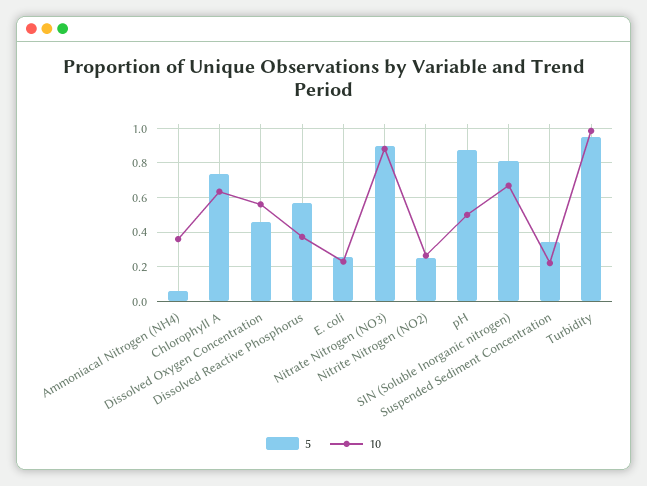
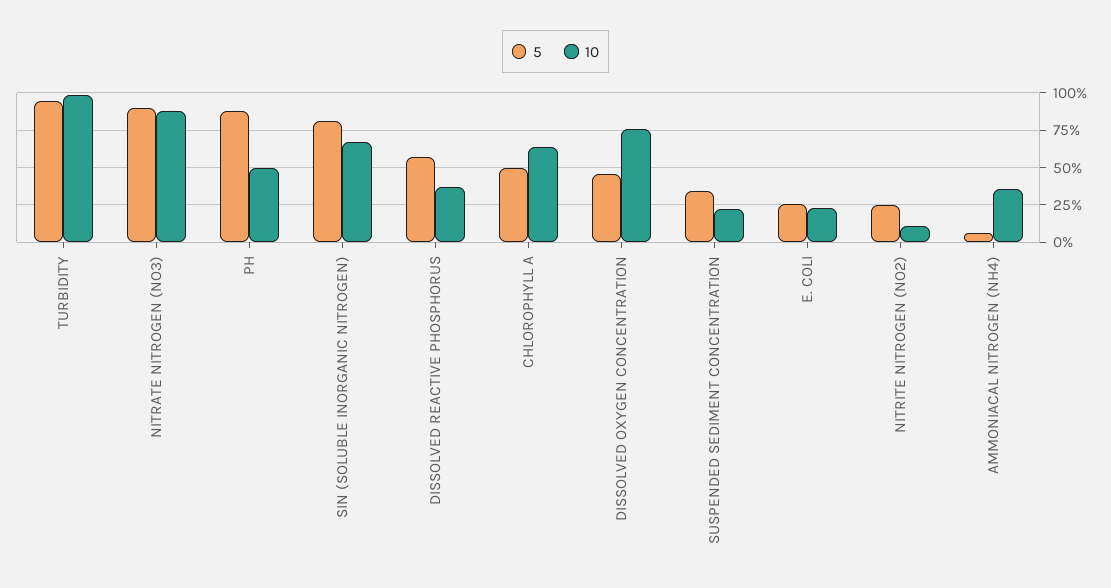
5, Chlorophyll A: 0.75 -> 0.5
10, Dissolved Oxygen Concentration: 0.55 -> 0.75
10, Nitrite Nitrogen (NO2): 0.25 -> 0.1

